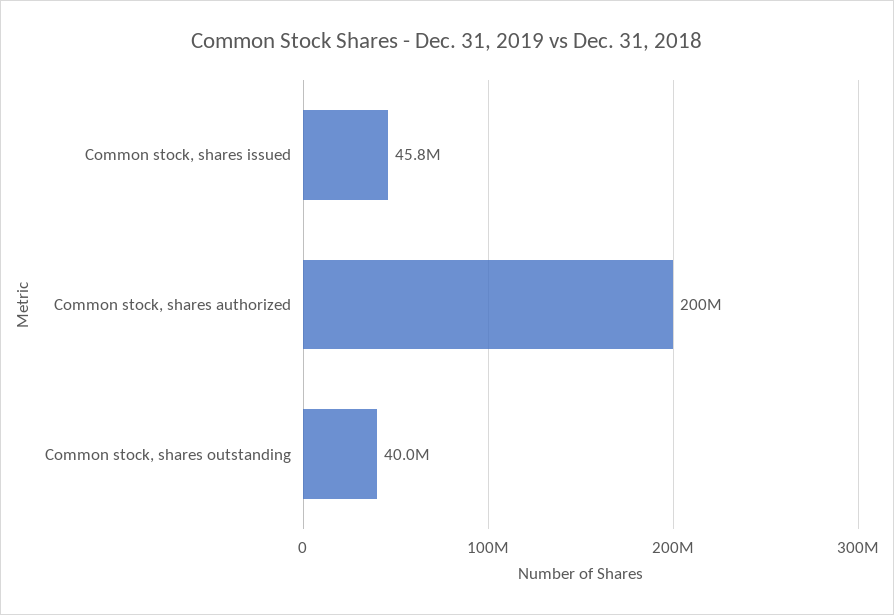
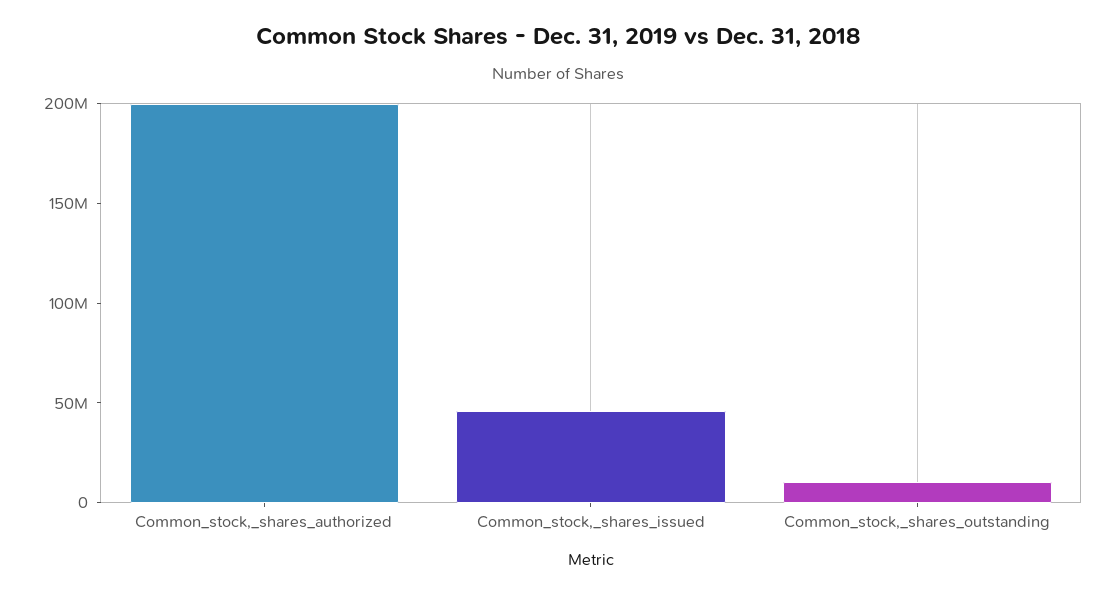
Common stock, shares outstanding: 40000000 -> 10000000

